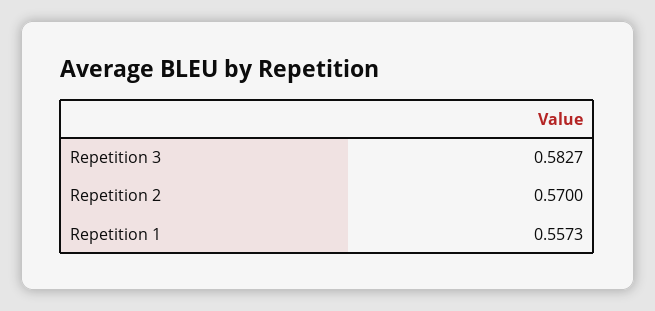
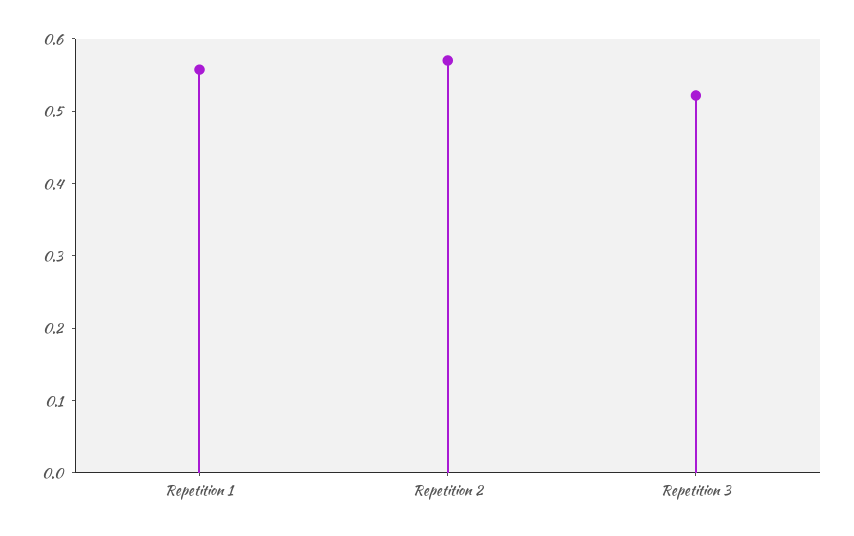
Repetition 3: 0.5827 -> 0.52

